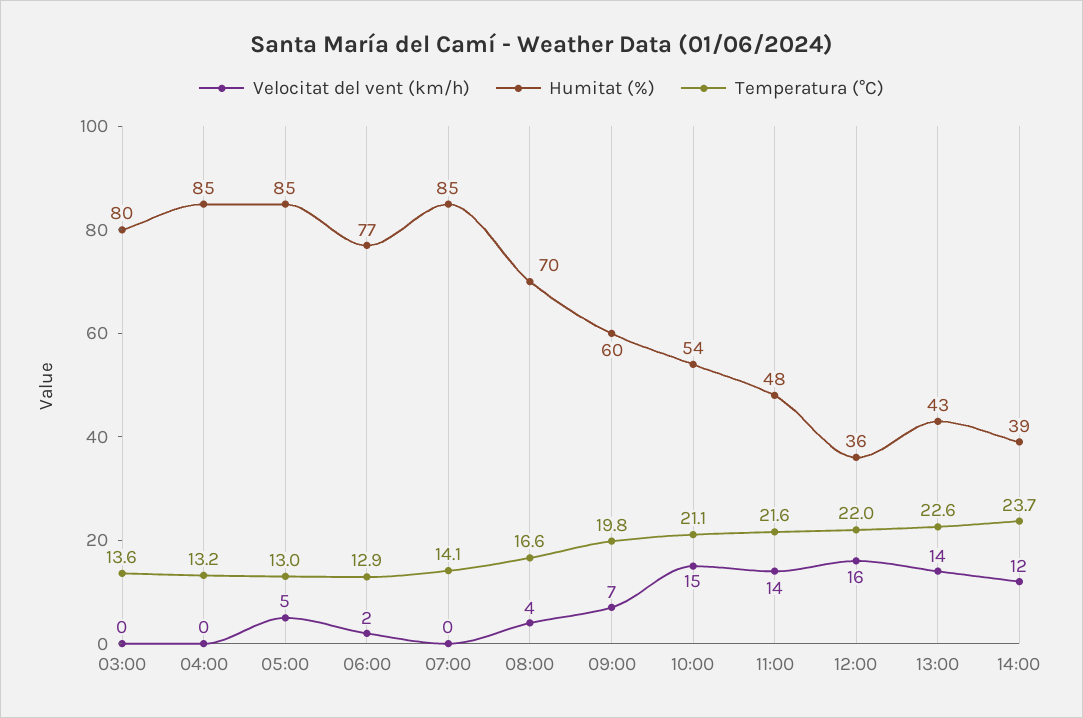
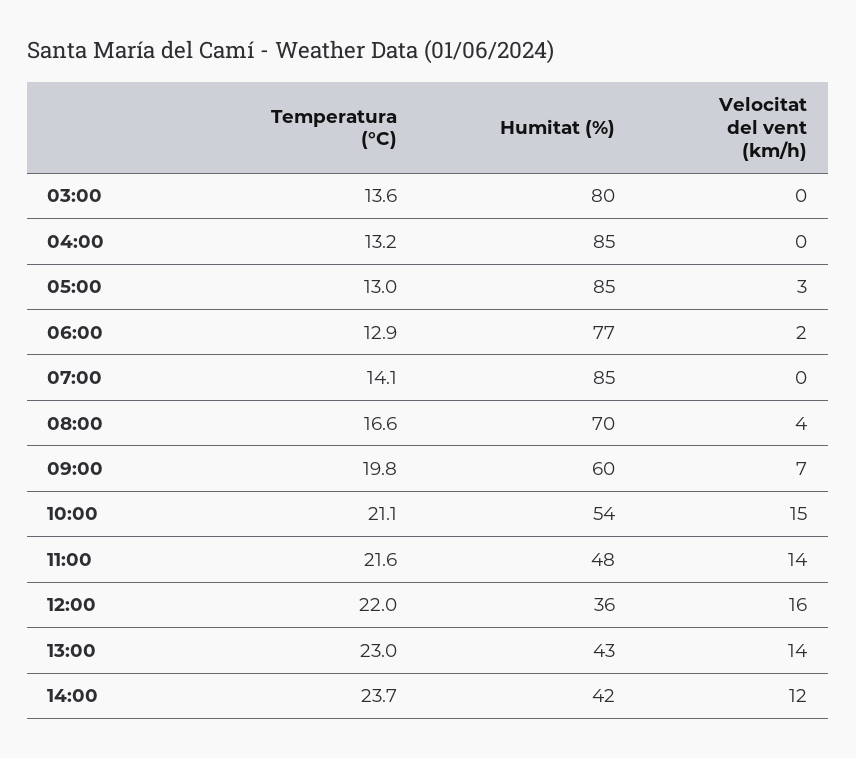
Velocitat del vent (km/h), 05:00: 5 -> 3
Temperatura (°C), 13:00: 22.6 -> 23
Humitat (%), 14:00: 39 -> 42

